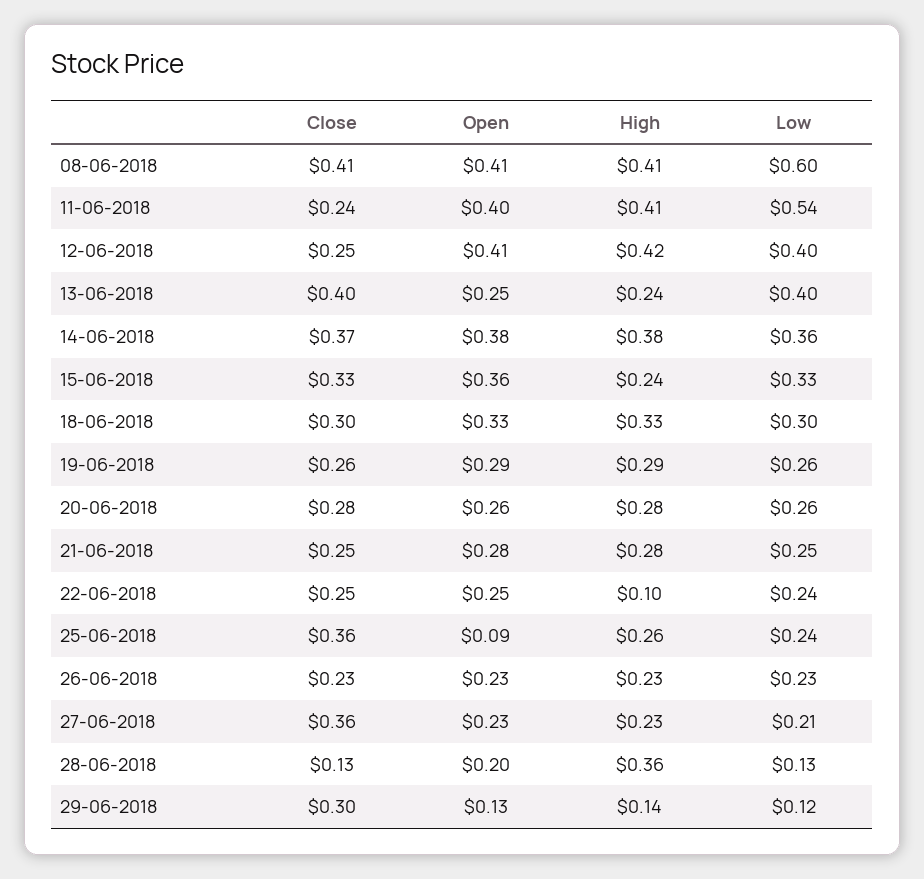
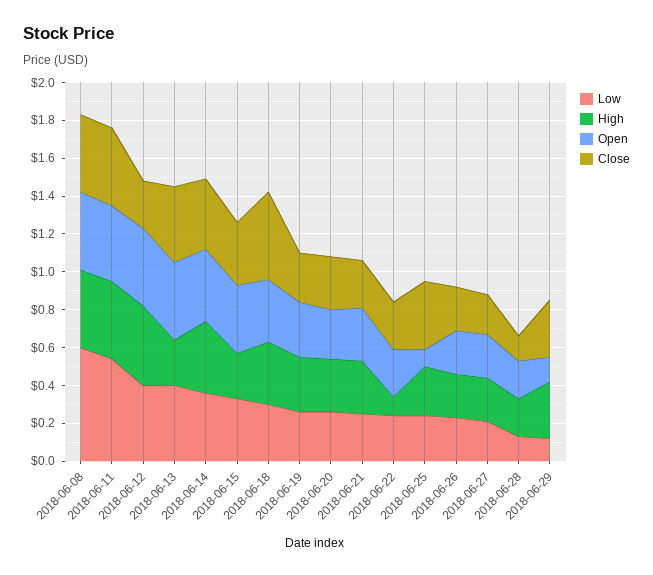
Close, 11-06-2018: 0.24 -> 0.4
Open, 13-06-2018: 0.25 -> 0.4
Close, 18-06-2018: 0.3 -> 0.45
Close, 27-06-2018: 0.36 -> 0.2
High, 28-06-2018: 0.36 -> 0.2
High, 29-06-2018: 0.14 -> 0.3

